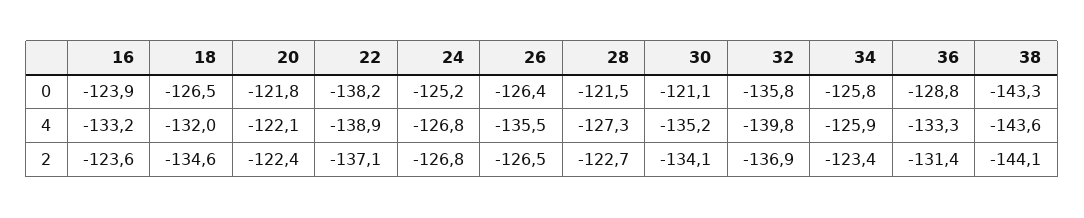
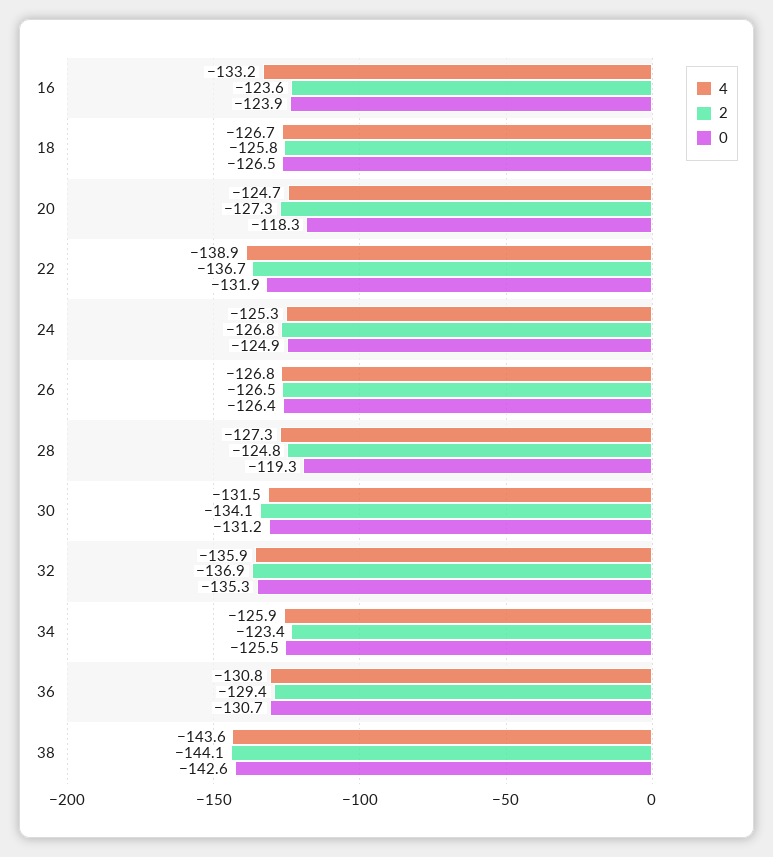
0, 20: -121.8 -> -118.3
0, 22: -138.2 -> -131.9
0, 24: -125.2 -> -124.9
0, 28: -121.5 -> -119.3
0, 30: -121.1 -> -131.2
0, 32: -135.8 -> -135.3
0, 34: -125.8 -> -125.5
0, 36: -128.8 -> -130.7
0, 38: -143.3 -> -142.6
4, 18: -132 -> -126.7
4, 20: -122.1 -> -124.7
4, 24: -126.8 -> -125.3
4, 26: -135.5 -> -126.8
4, 30: -135.2 -> -131.5
4, 32: -139.8 -> -135.9
4, 36: -133.3 -> -130.8
2, 18: -134.6 -> -125.8
2, 20: -122.4 -> -127.3
2, 22: -137.1 -> -136.7
2, 28: -122.7 -> -124.8
2, 36: -131.4 -> -129.4

